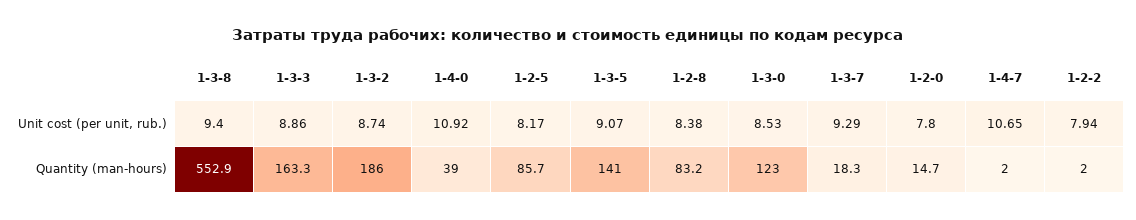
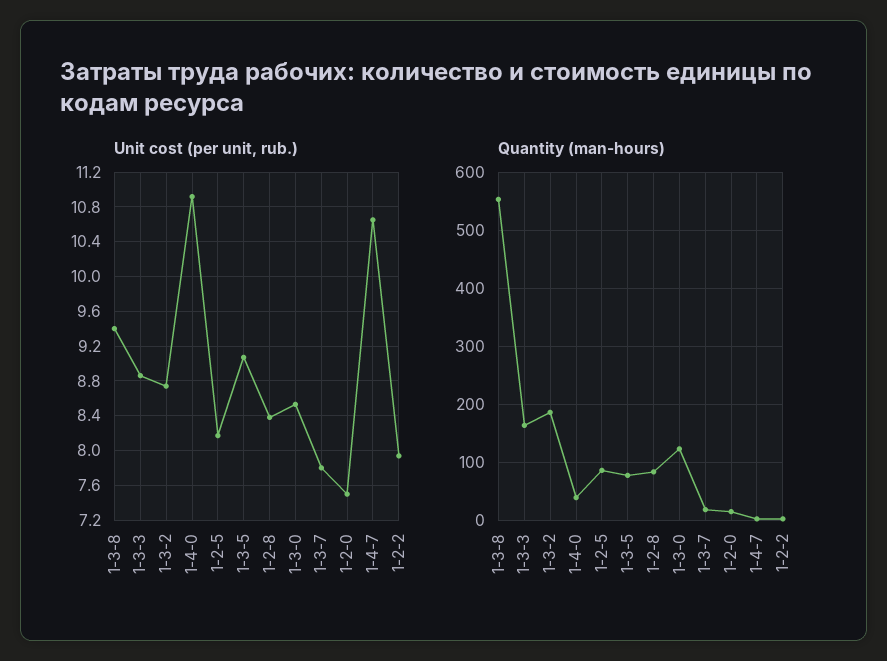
Unit cost (per unit, rub.), 1-3-7: 9.29 -> 7.8
Unit cost (per unit, rub.), 1-2-0: 7.8 -> 7.5
Quantity (man-hours), 1-3-5: 141 -> 80

